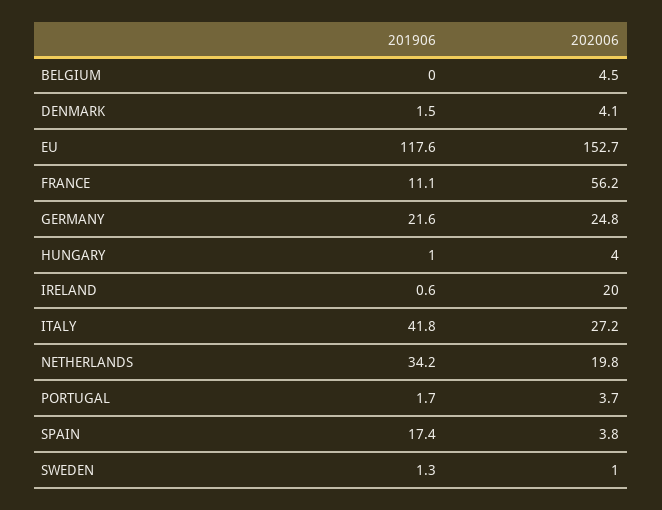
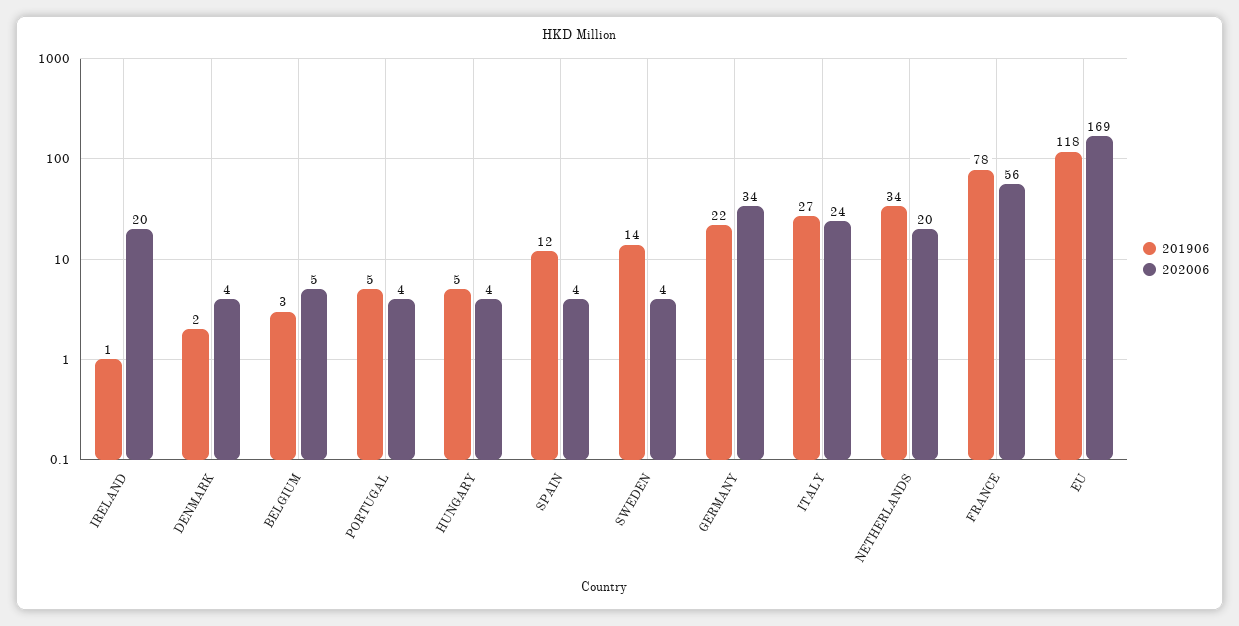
201906, BELGIUM: 0 -> 3
202006, EU: 152.7 -> 169
201906, FRANCE: 11.1 -> 78
202006, GERMANY: 24.8 -> 34
201906, HUNGARY: 1 -> 5
201906, ITALY: 41.8 -> 27
202006, ITALY: 27.2 -> 24
201906, PORTUGAL: 1.7 -> 5
201906, SPAIN: 17.4 -> 12
201906, SWEDEN: 1.3 -> 14
202006, SWEDEN: 1 -> 4

